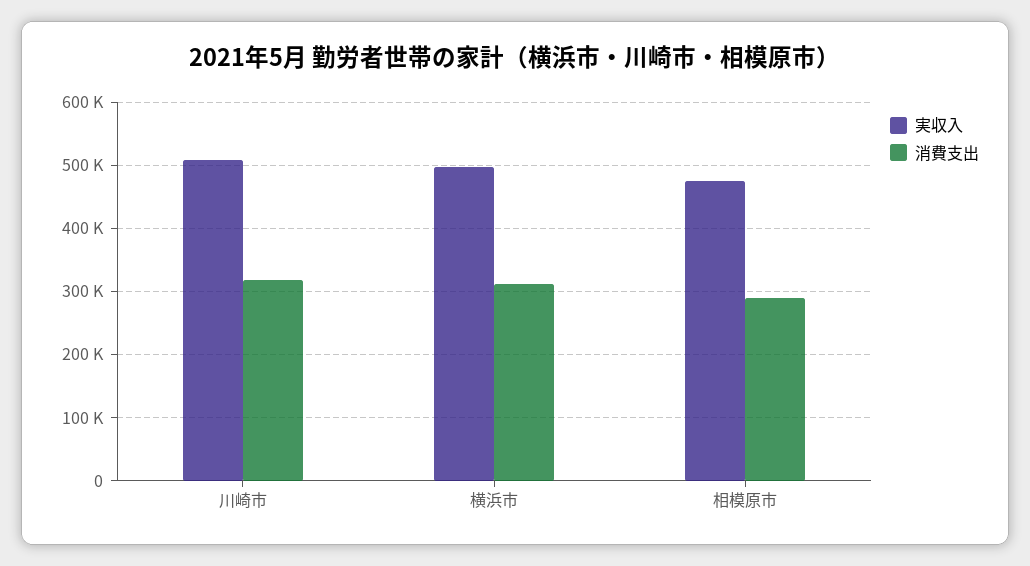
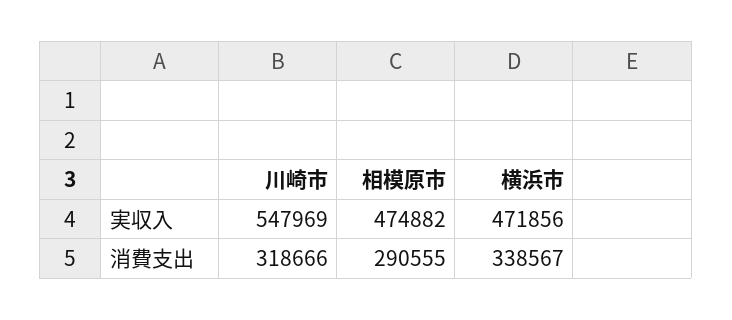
実収入, 川崎市: 510000 -> 547969
実収入, 横浜市: 500000 -> 471856
消費支出, 横浜市: 310000 -> 338567

